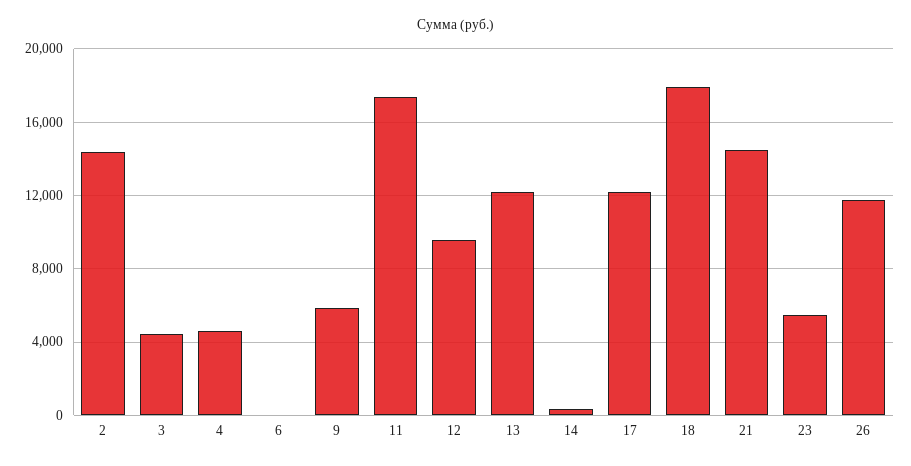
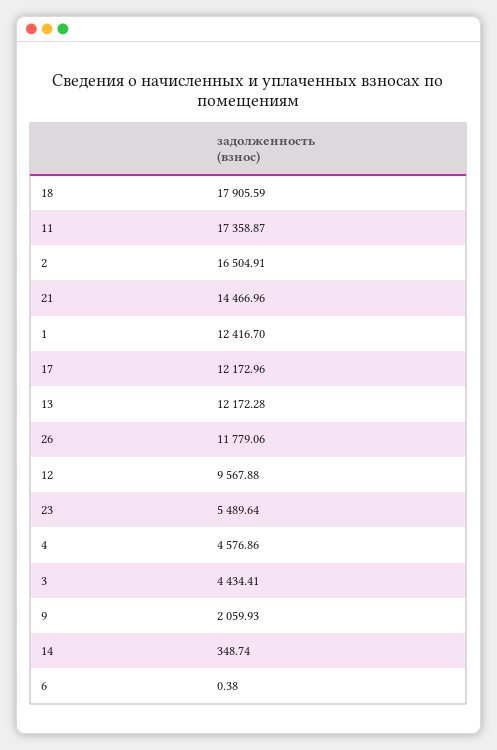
2: 14500 -> 16504.91
9: 6000 -> 2059.93
1: none -> 12416.7

